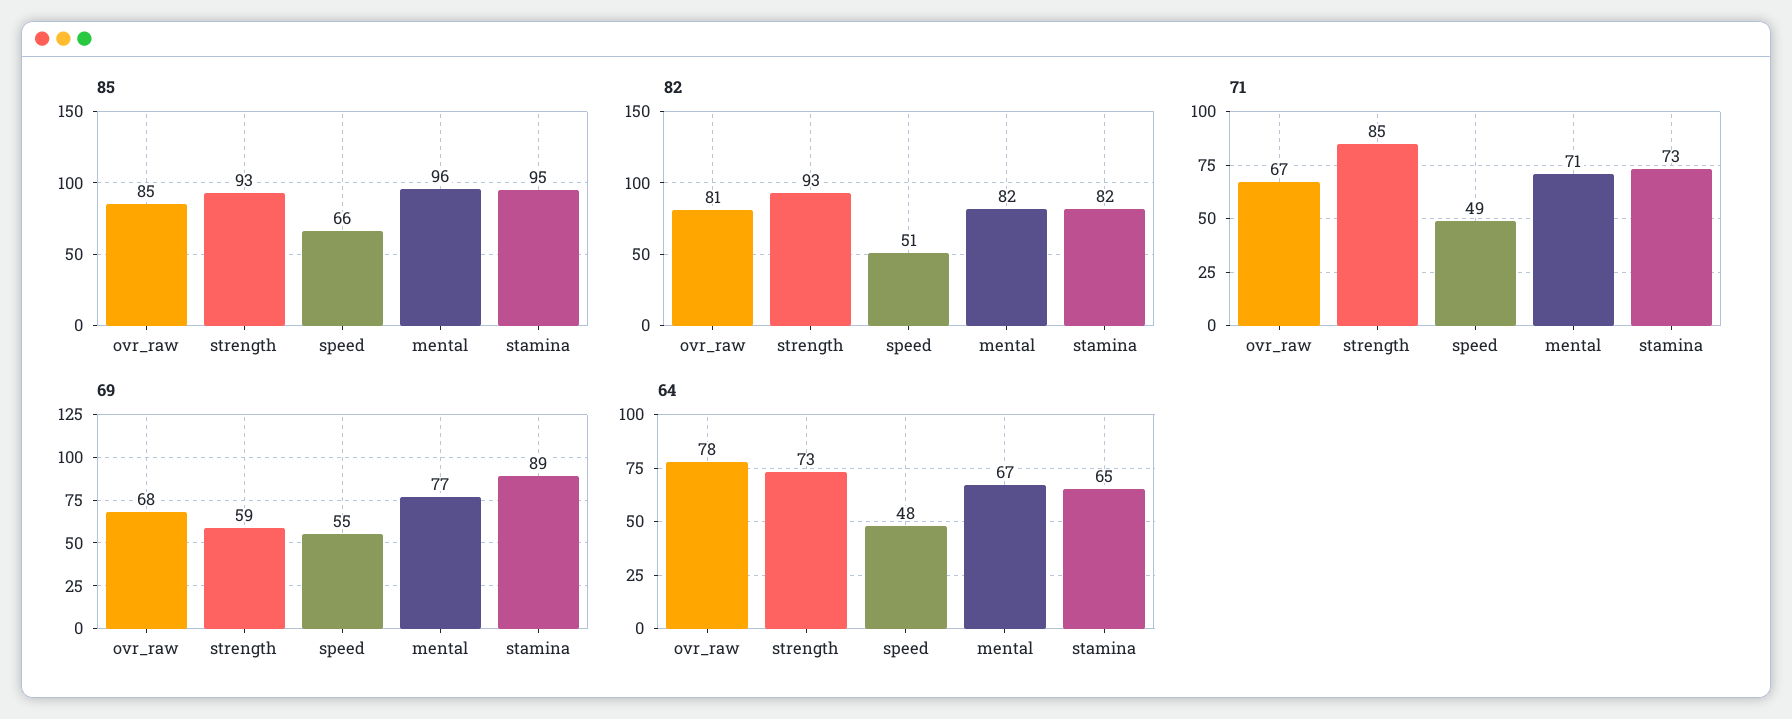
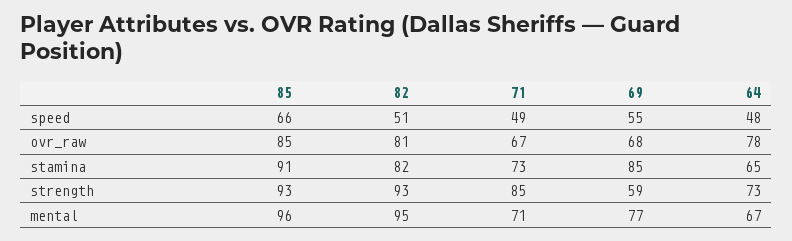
85, stamina: 95 -> 91
82, mental: 82 -> 95
69, stamina: 89 -> 85

